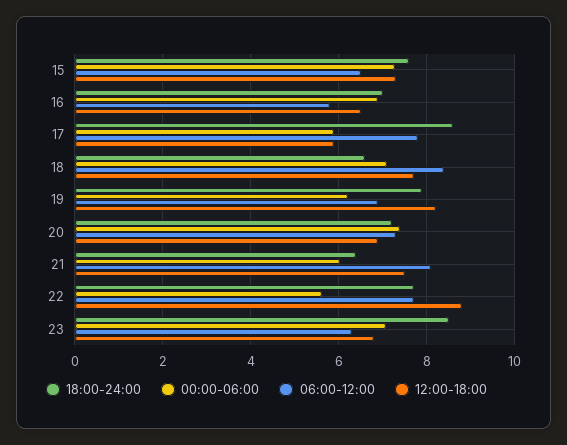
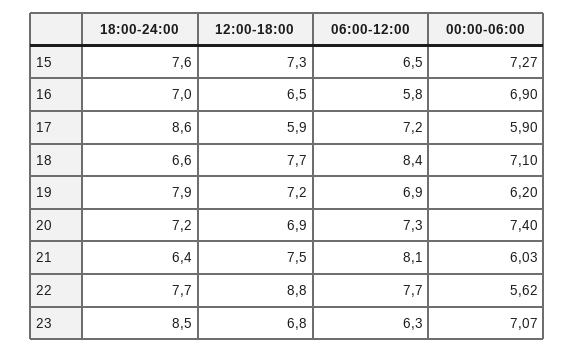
06:00-12:00, 17: 7.8 -> 7.2
12:00-18:00, 19: 8.2 -> 7.2

